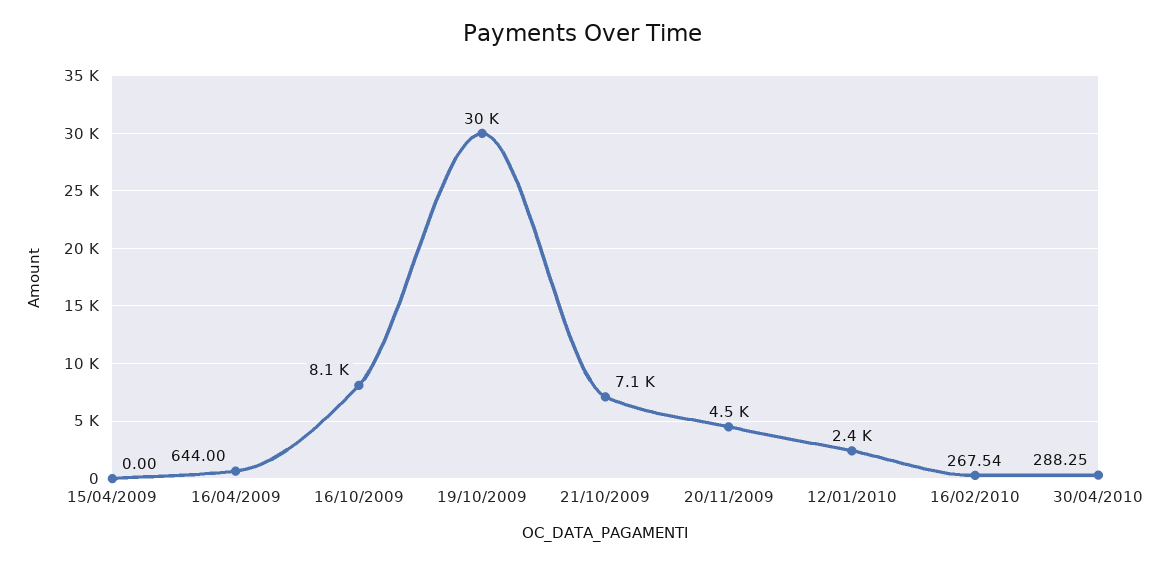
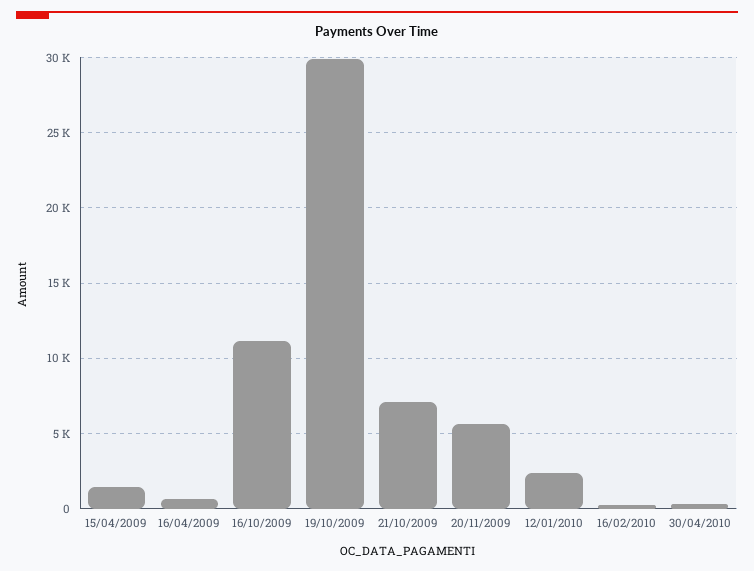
15/04/2009: 0 -> 1500
16/10/2009: 8100 -> 11000
20/11/2009: 4500 -> 5500

